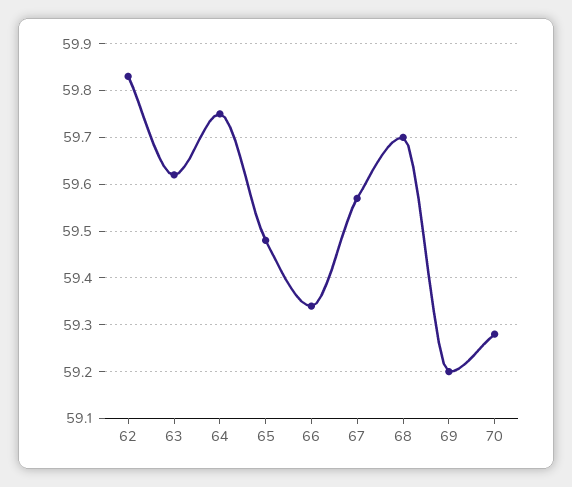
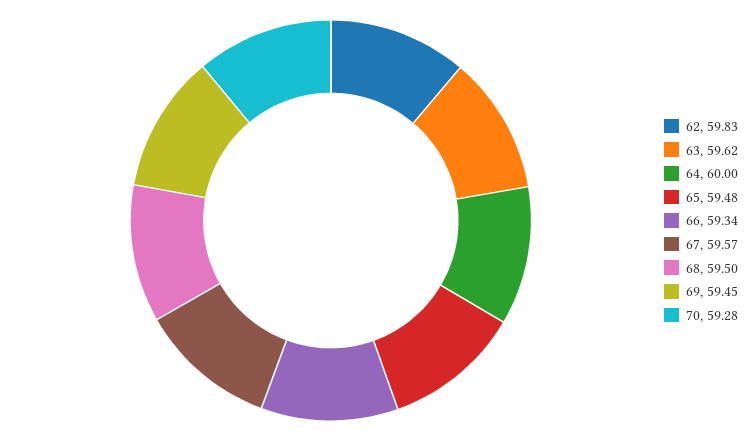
64: 59.75 -> 60
68: 59.7 -> 59.5
69: 59.2 -> 59.45

